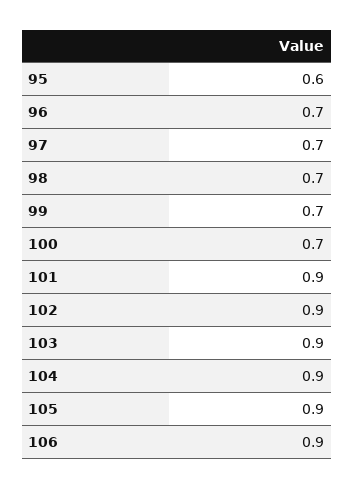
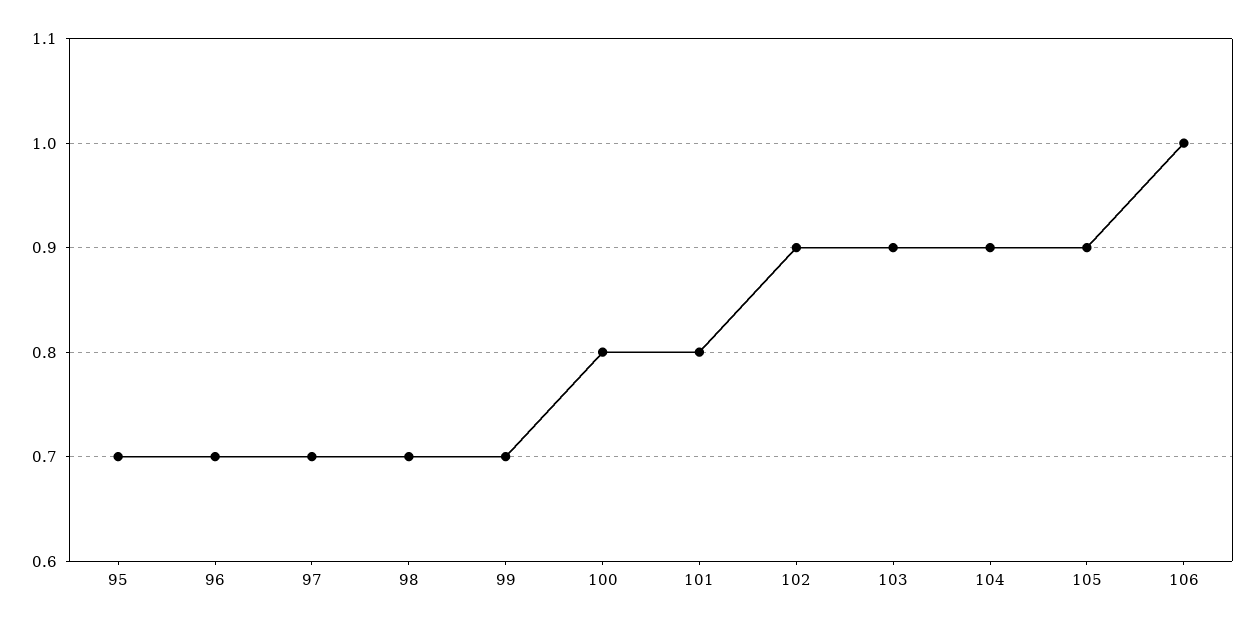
95: 0.6 -> 0.7
100: 0.7 -> 0.8
101: 0.9 -> 0.8
106: 0.9 -> 1

